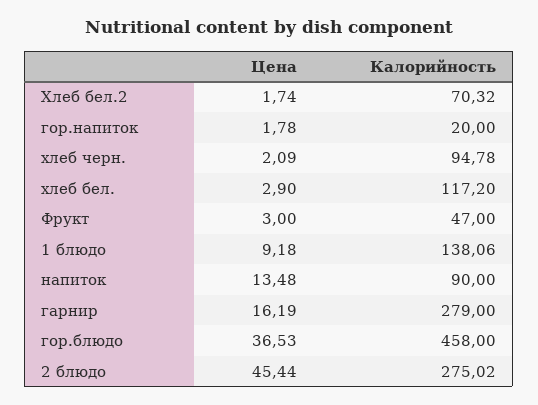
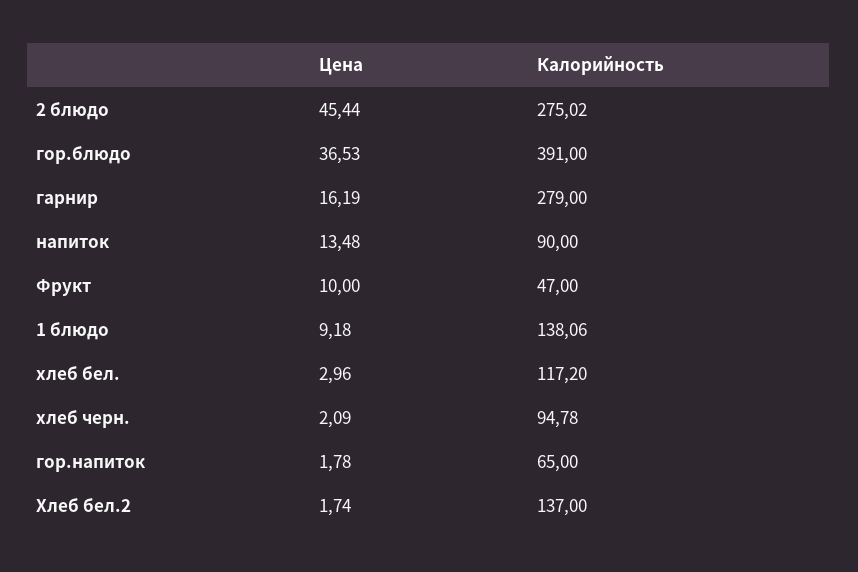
Калорийность, Хлеб бел.2: 70.32 -> 137
Калорийность, гор.напиток: 20 -> 65
Цена, хлеб бел.: 2.9 -> 2.96
Цена, Фрукт: 3 -> 10
Калорийность, гор.блюдо: 458 -> 391

